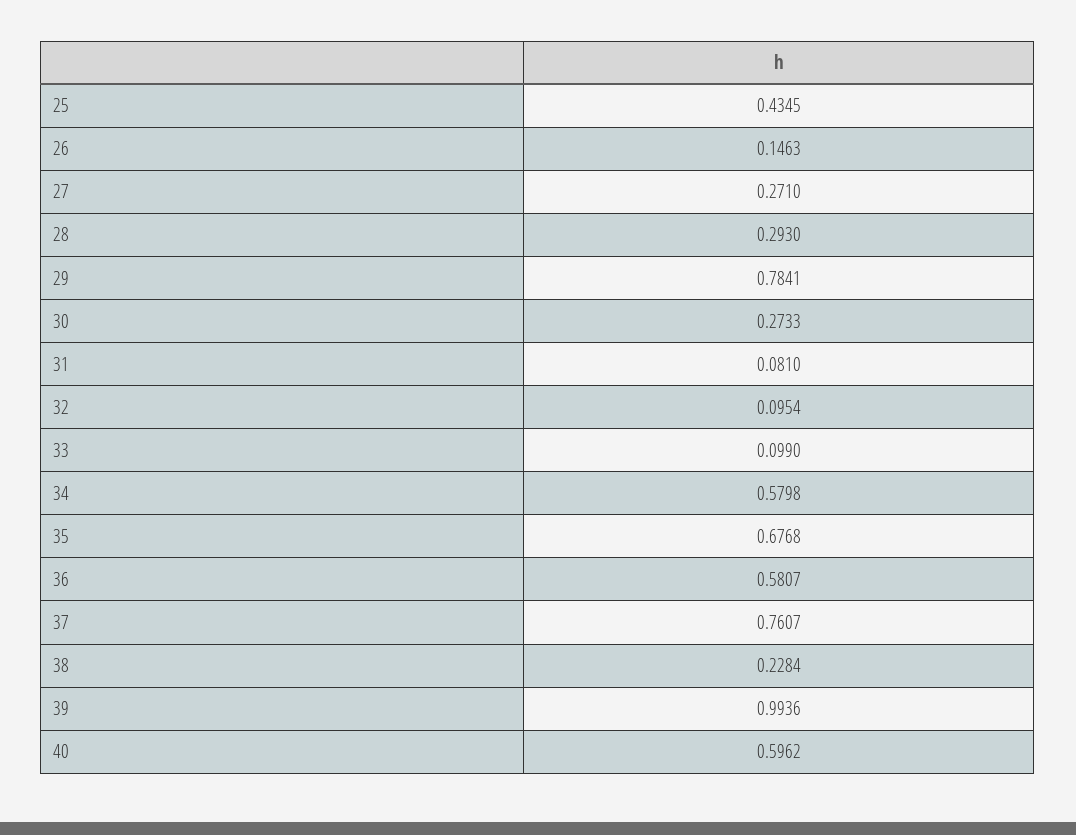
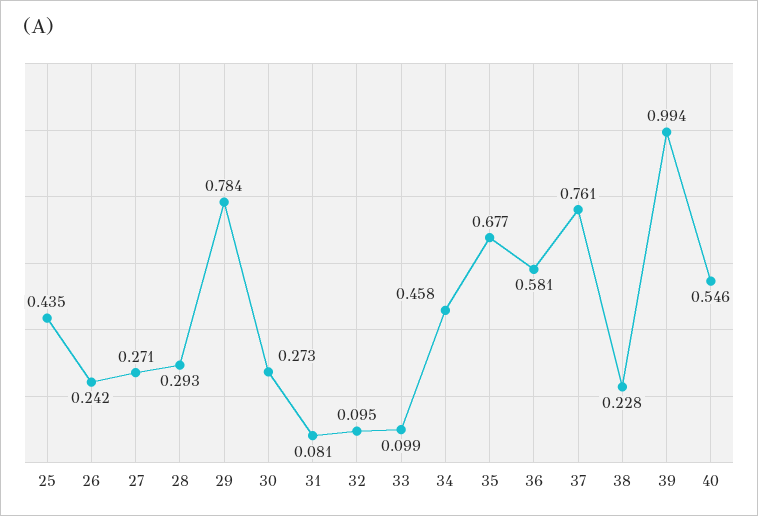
26: 0.1463 -> 0.242
34: 0.5798 -> 0.458
40: 0.5962 -> 0.546

